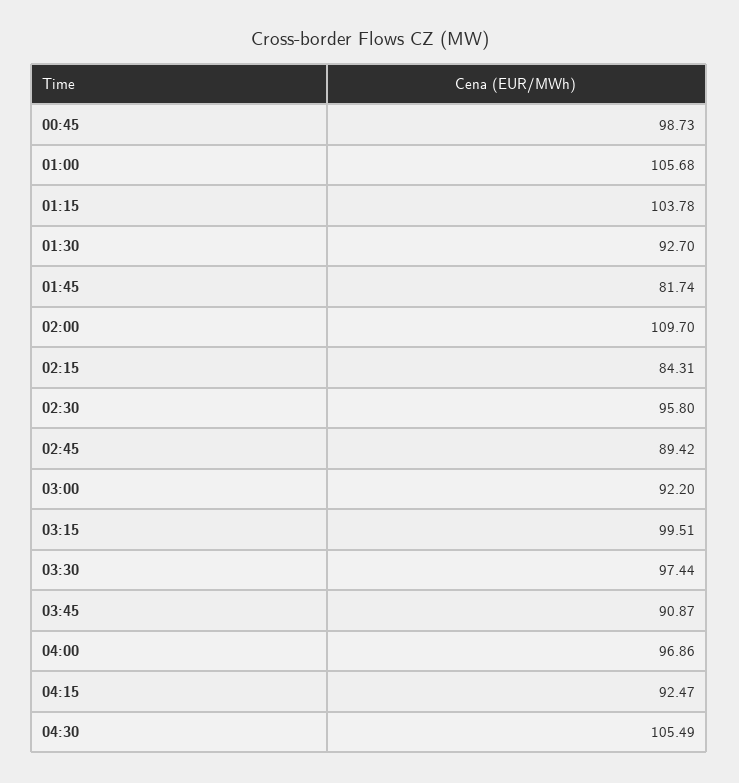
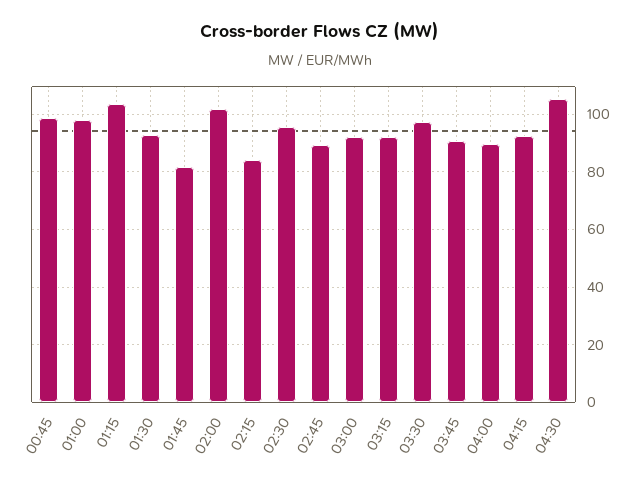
01:00: 105.68 -> 97.5
02:00: 109.7 -> 102.5
03:15: 99.51 -> 92.5
04:00: 96.86 -> 90

